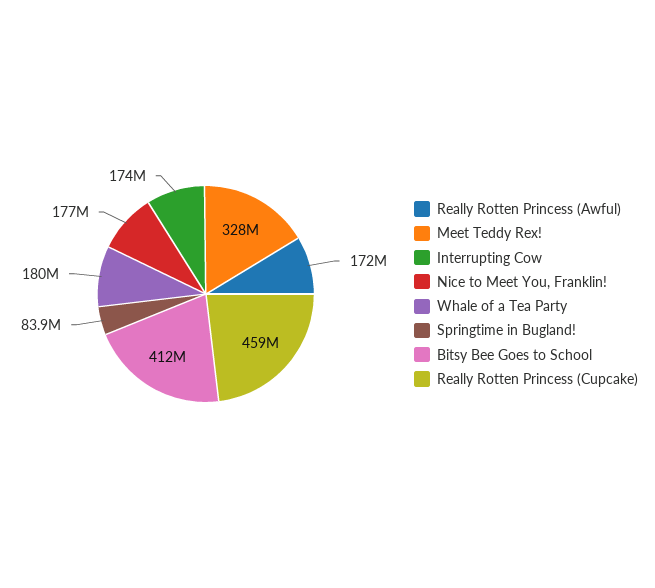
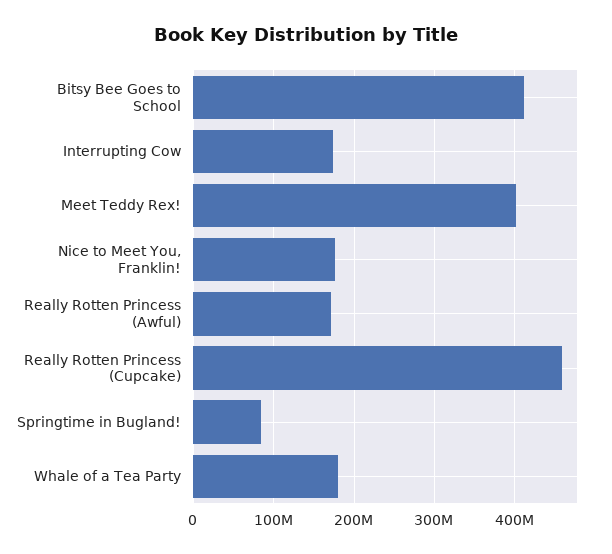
Meet Teddy Rex!: 328000000 -> 400000000

